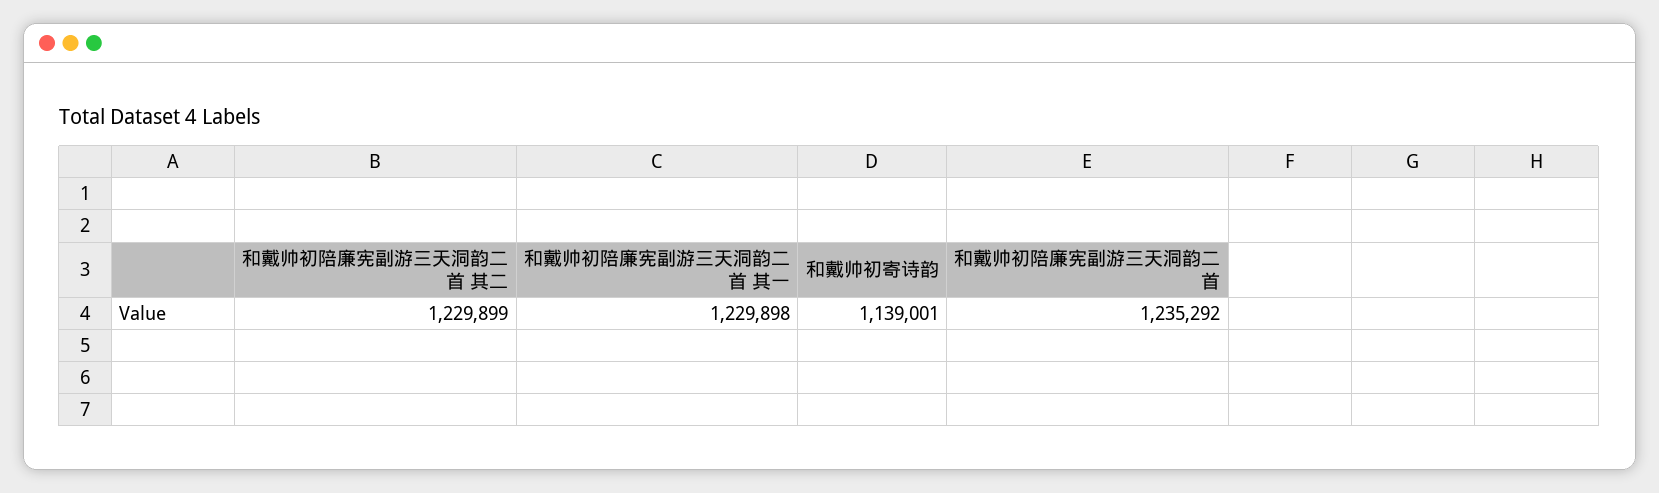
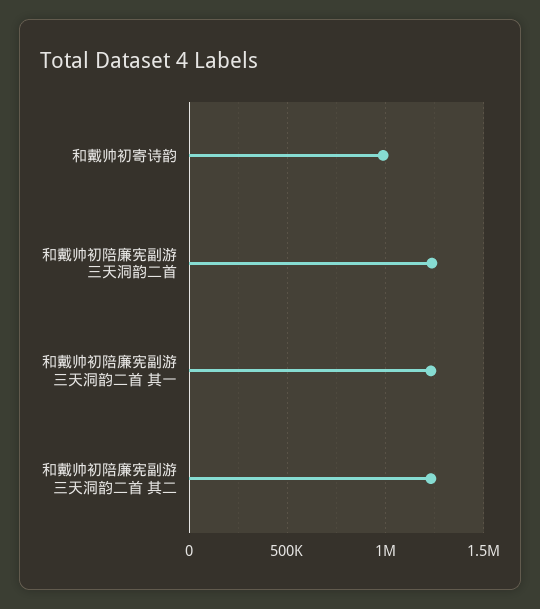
和戴帅初寄诗韵: 1139001 -> 1000000

